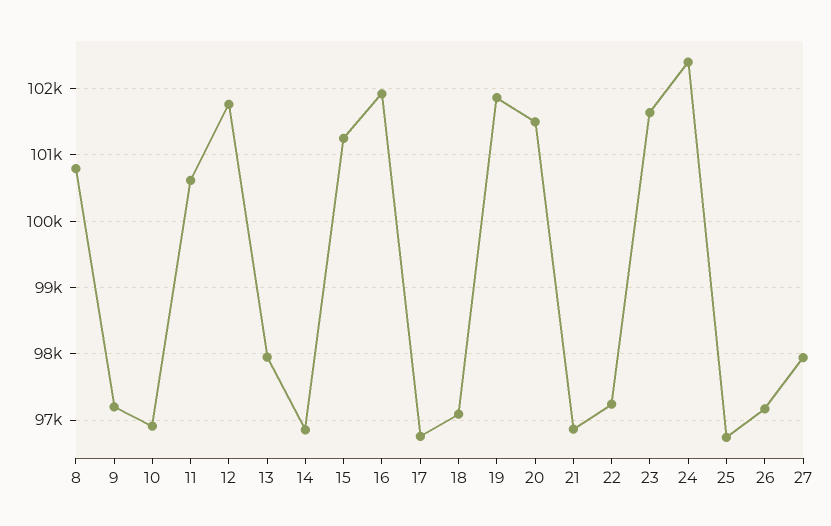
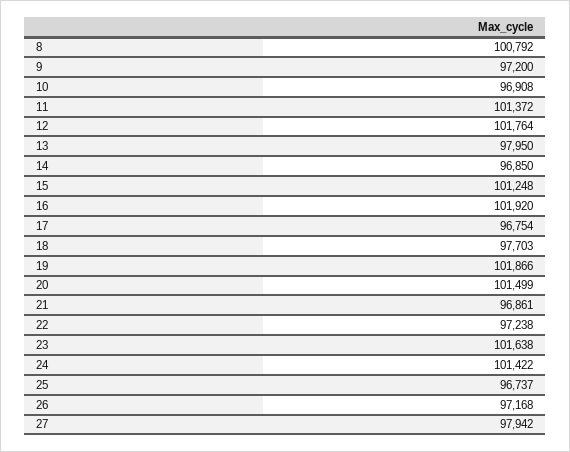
11: 100600 -> 101372
18: 97100 -> 97703
24: 102400 -> 101422

